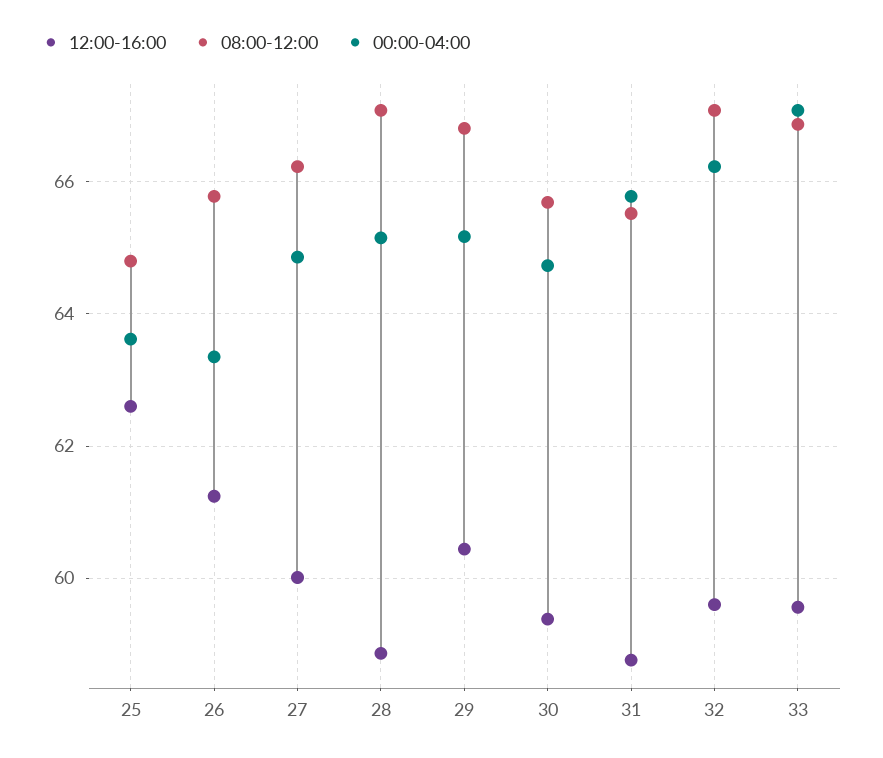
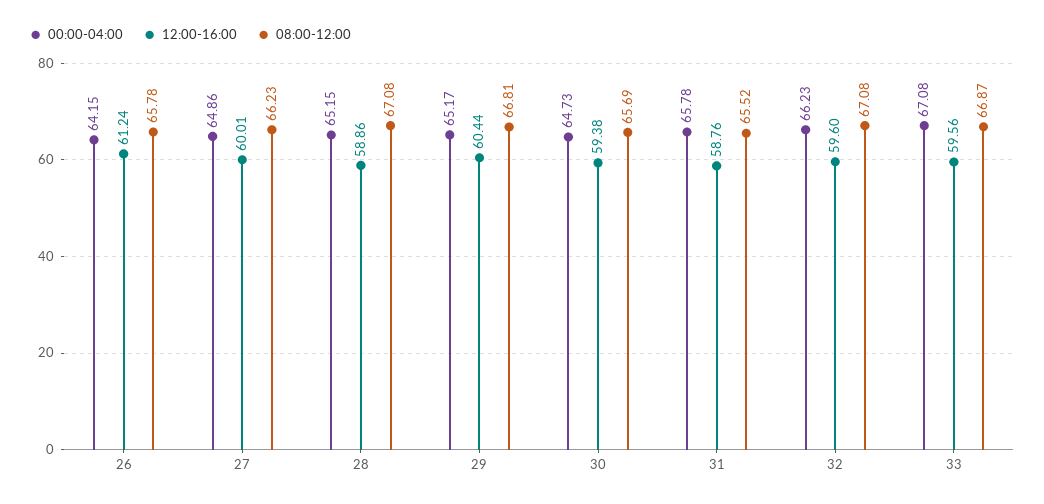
12:00-16:00, 25: 62.6 -> none
08:00-12:00, 25: 64.8 -> none
00:00-04:00, 25: 63.6 -> none
00:00-04:00, 26: 63.4 -> 64.15

